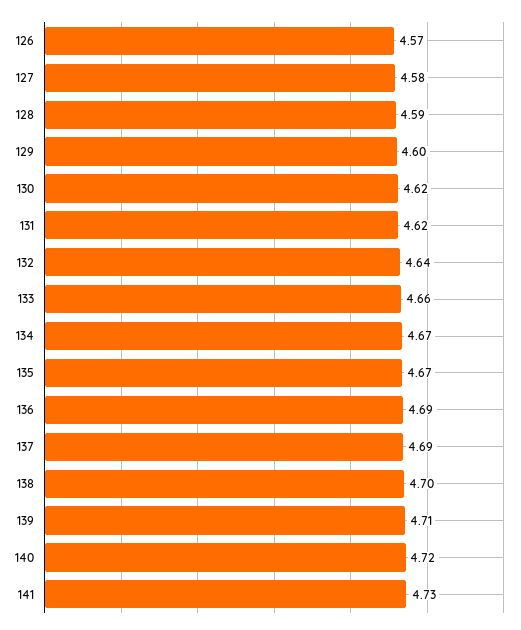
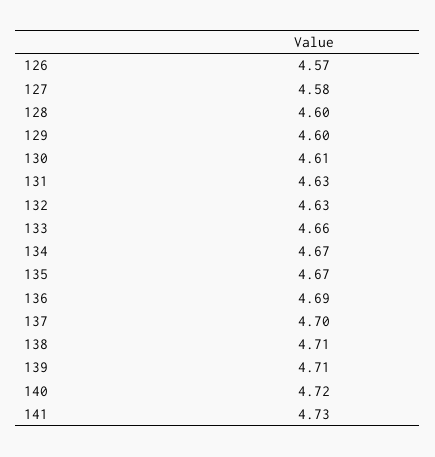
128: 4.59 -> 4.6
130: 4.62 -> 4.61
131: 4.62 -> 4.63
132: 4.64 -> 4.63
137: 4.69 -> 4.7
138: 4.7 -> 4.71

